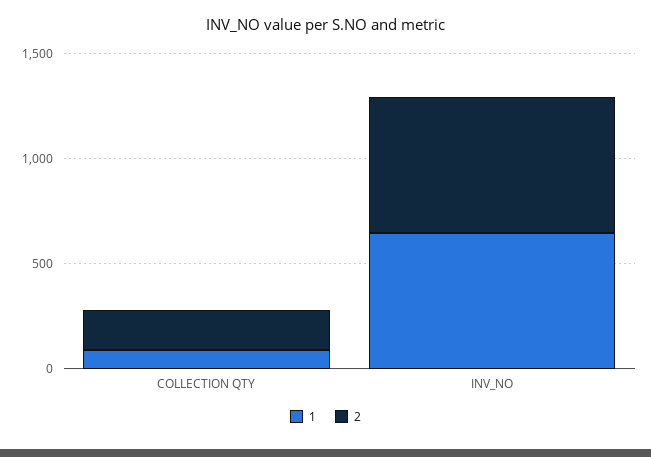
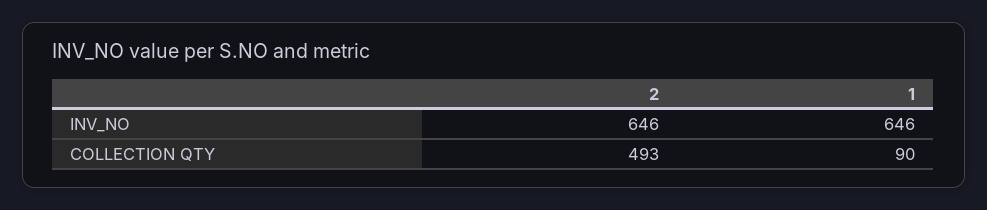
2, COLLECTION QTY: 200 -> 493

